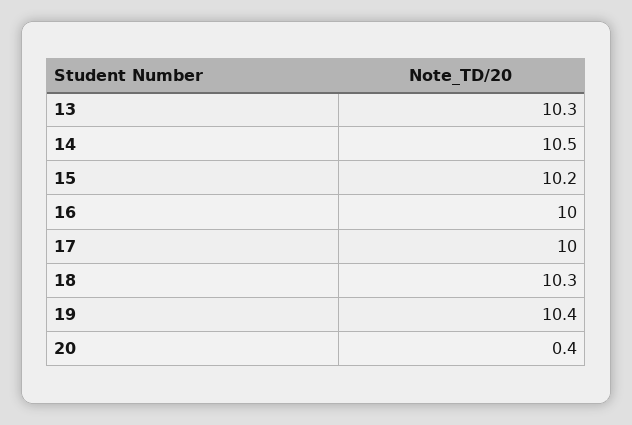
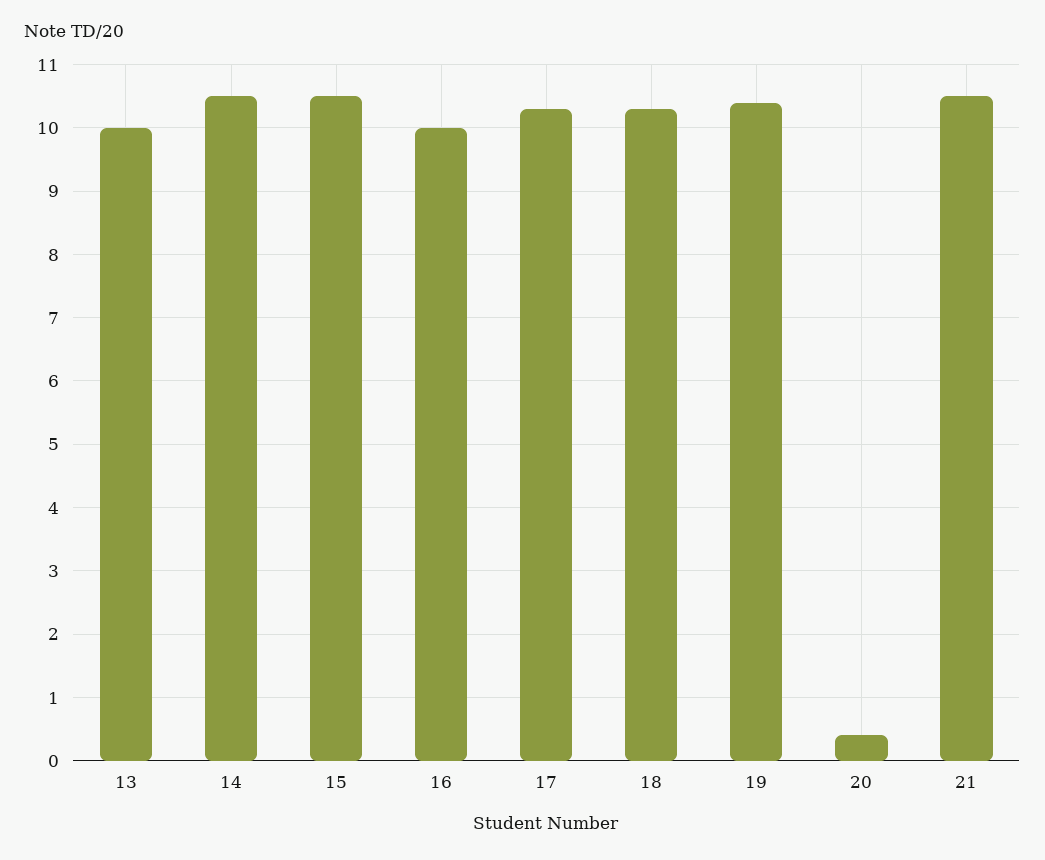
13: 10.3 -> 10
15: 10.2 -> 10.5
17: 10 -> 10.3
21: none -> 10.5

